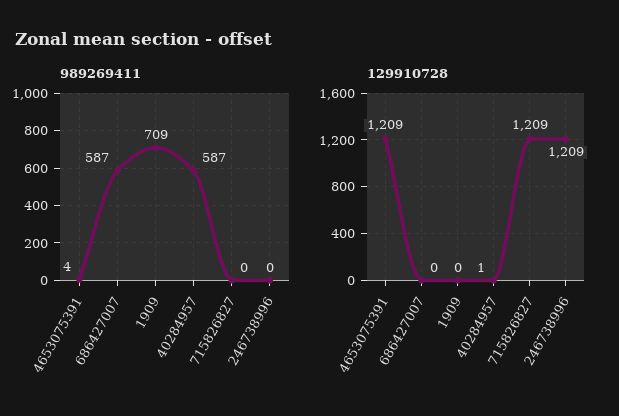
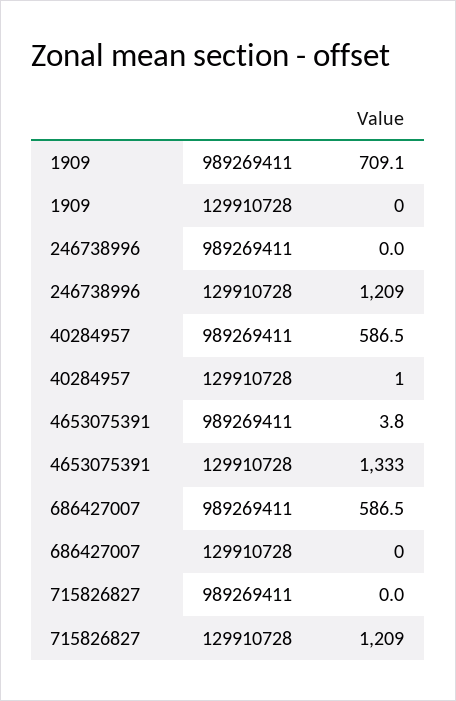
129910728, 4653075391: 1209 -> 1333

